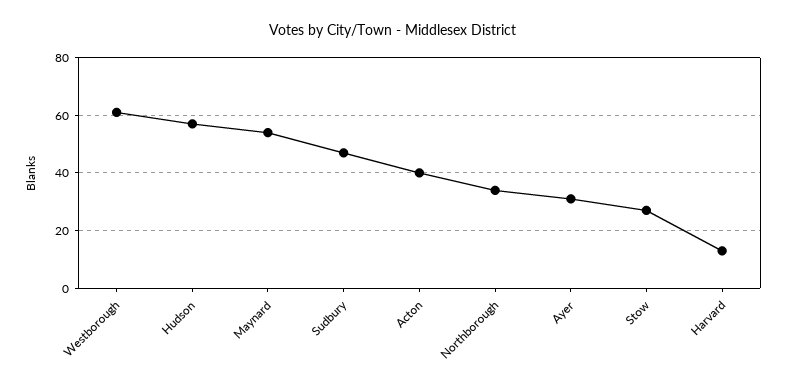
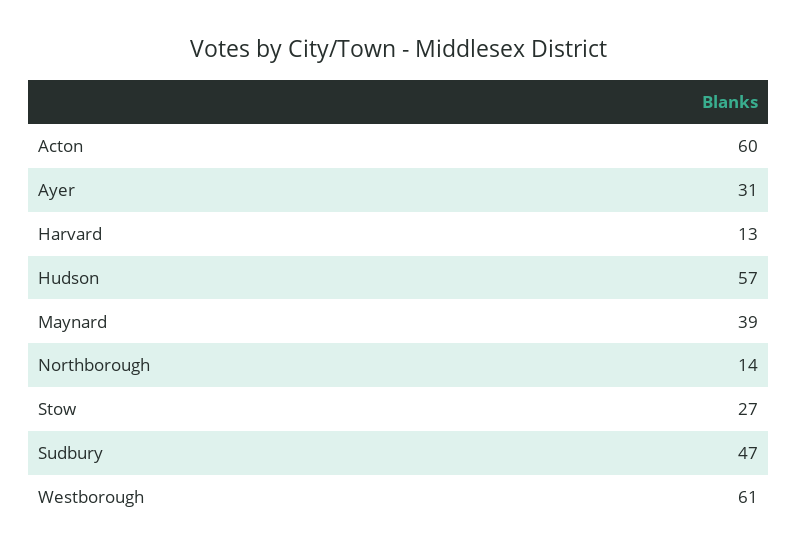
Maynard: 55 -> 39
Acton: 40 -> 60
Northborough: 35 -> 14

